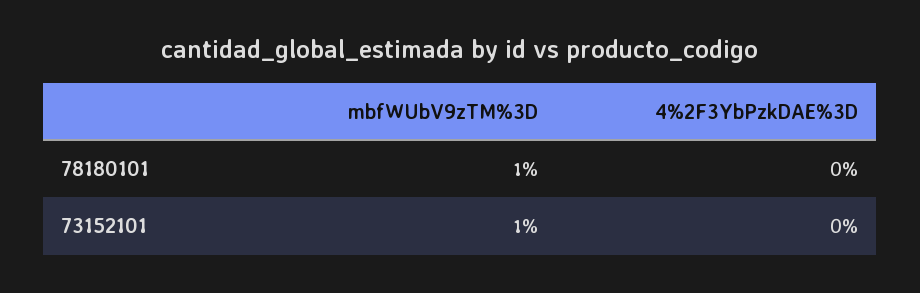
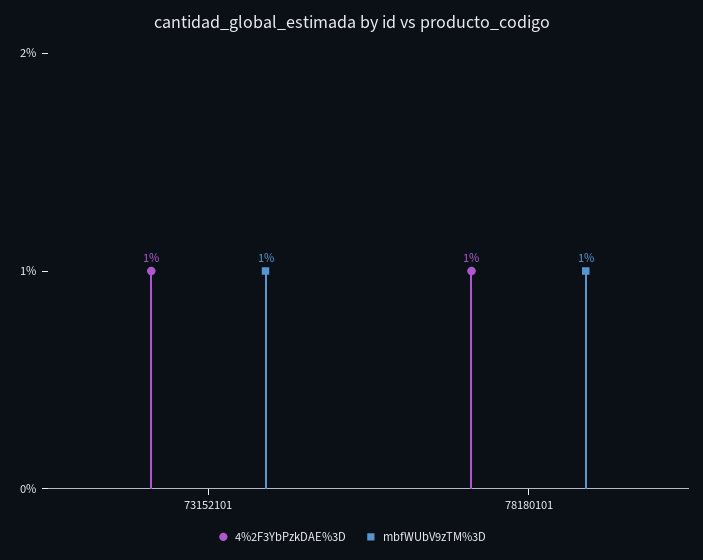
4%2F3YbPzkDAE%3D, 78180101: 0 -> 1
4%2F3YbPzkDAE%3D, 73152101: 0 -> 1

